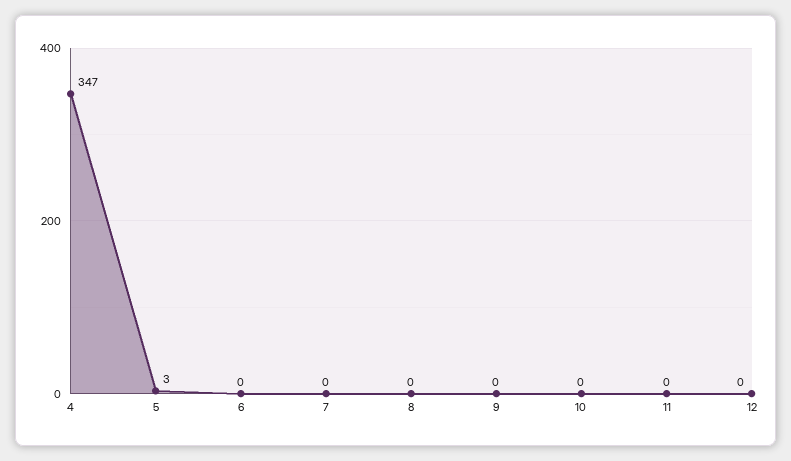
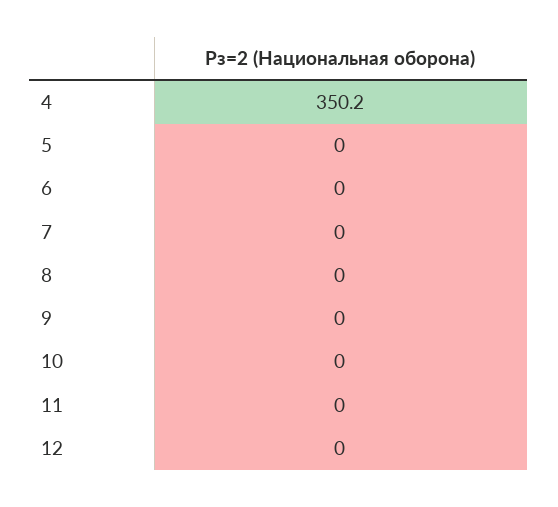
4: 347 -> 350.2
5: 3 -> 0

